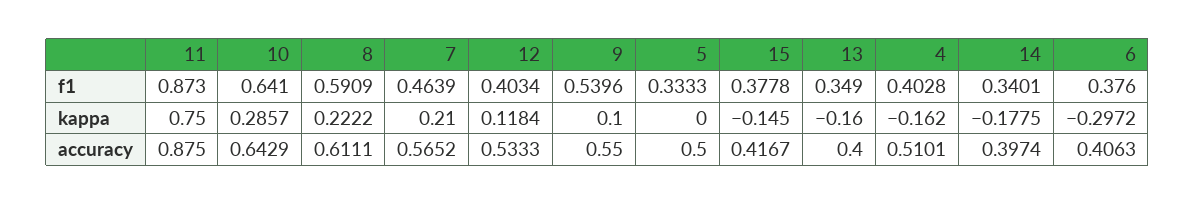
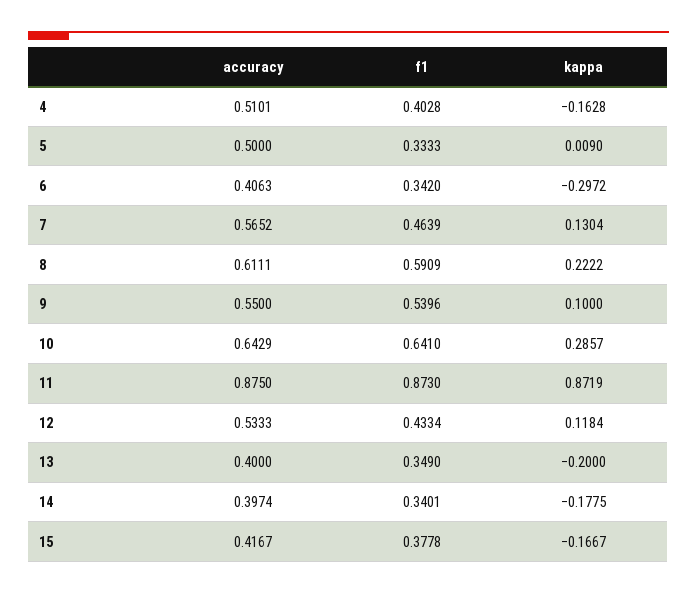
12, f1: 0.4034 -> 0.4334
6, f1: 0.376 -> 0.342
11, kappa: 0.75 -> 0.8719
7, kappa: 0.21 -> 0.1304
5, kappa: 0 -> 0.009
15, kappa: -0.145 -> -0.1667
13, kappa: -0.16 -> -0.2
4, kappa: -0.162 -> -0.1628

